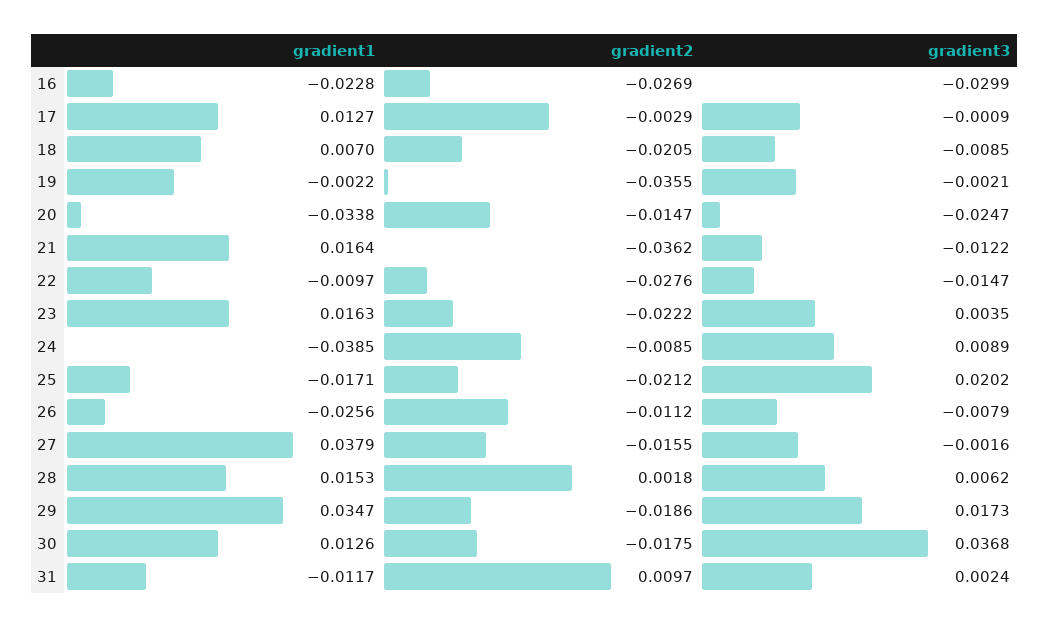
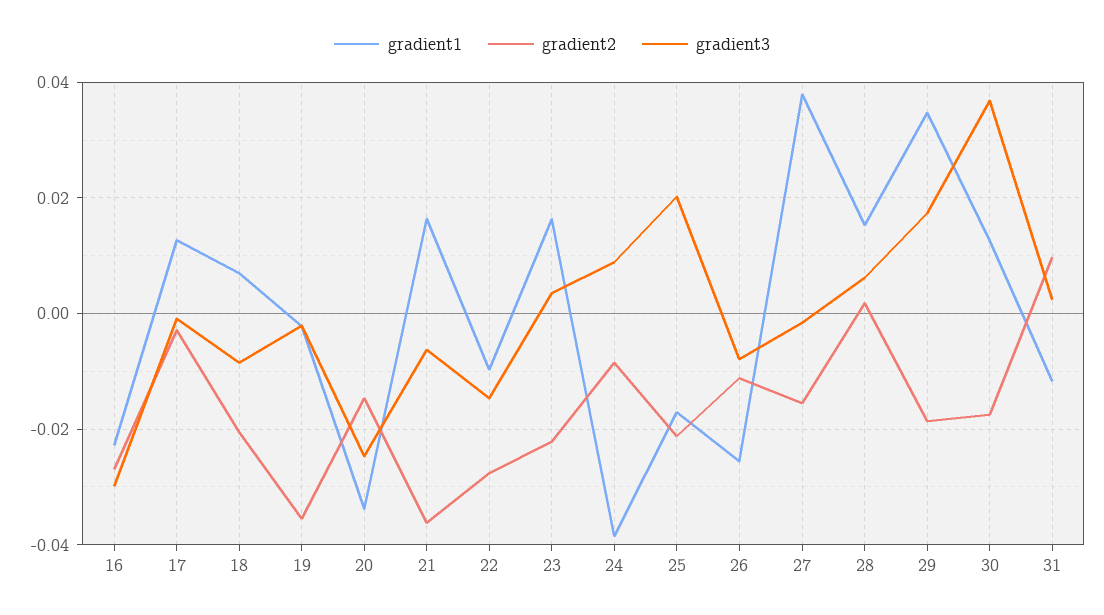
gradient3, 21: -0.0122 -> -0.006

